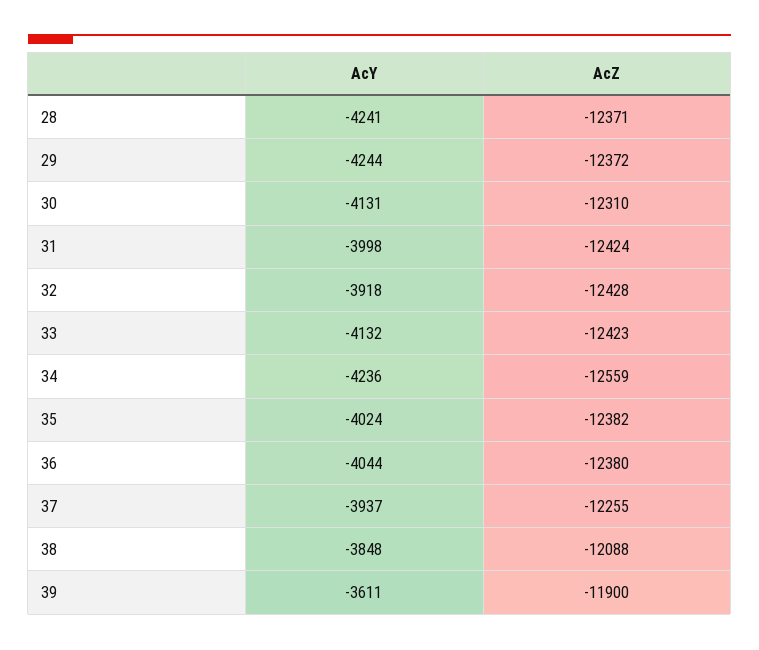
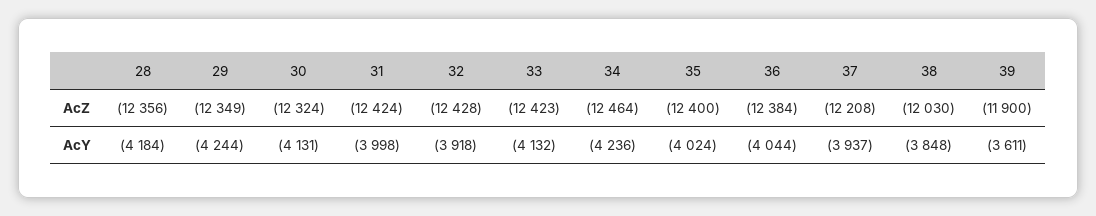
AcY, 28: -4241 -> -4184
AcZ, 28: -12371 -> -12356
AcZ, 29: -12372 -> -12349
AcZ, 30: -12310 -> -12324
AcZ, 34: -12559 -> -12464
AcZ, 35: -12382 -> -12400
AcZ, 36: -12380 -> -12384
AcZ, 37: -12255 -> -12208
AcZ, 38: -12088 -> -12030

